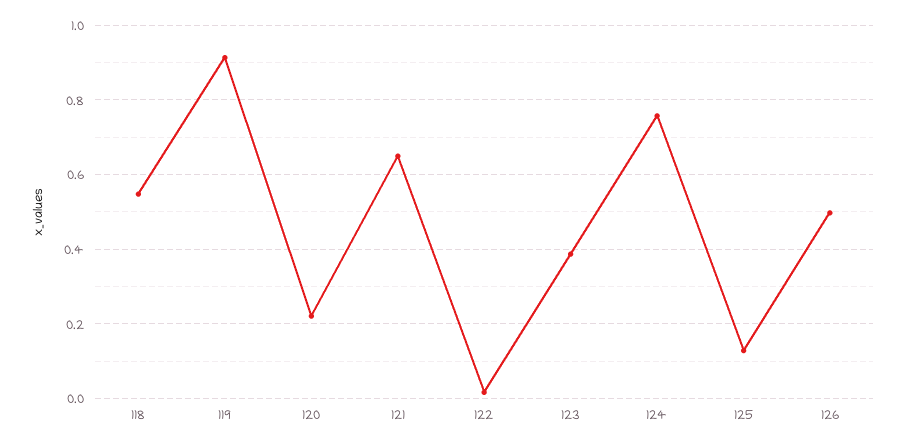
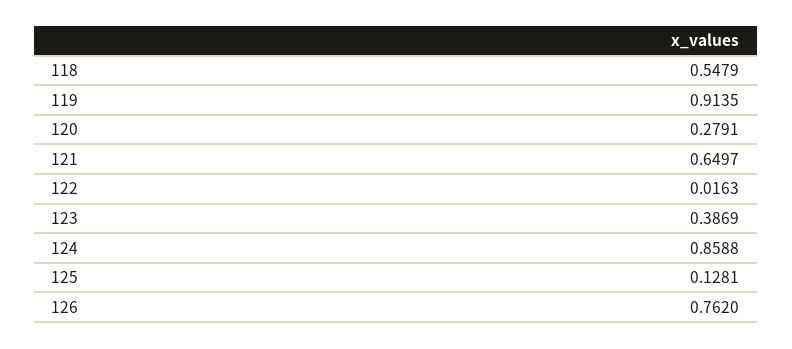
120: 0.22 -> 0.2791
124: 0.76 -> 0.8588
126: 0.5 -> 0.762

